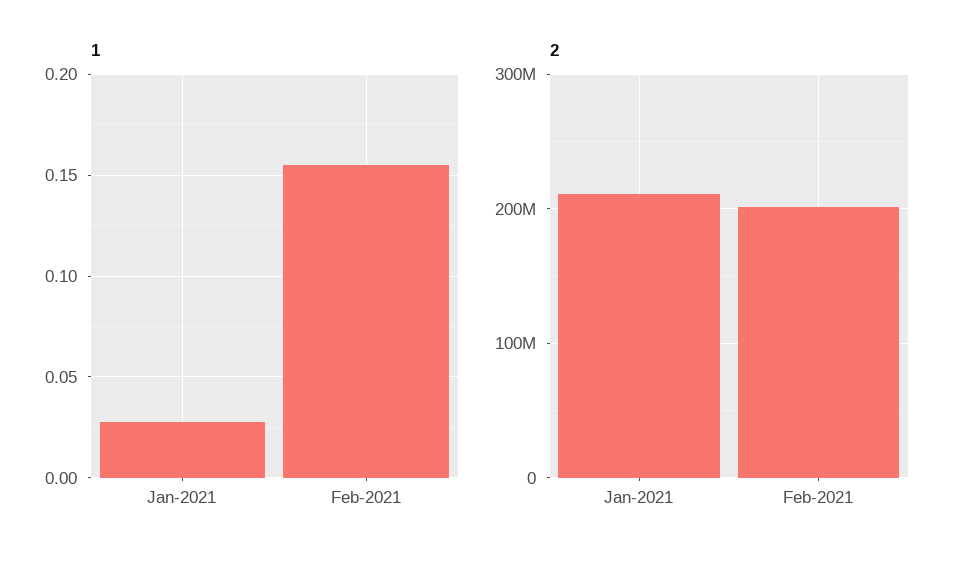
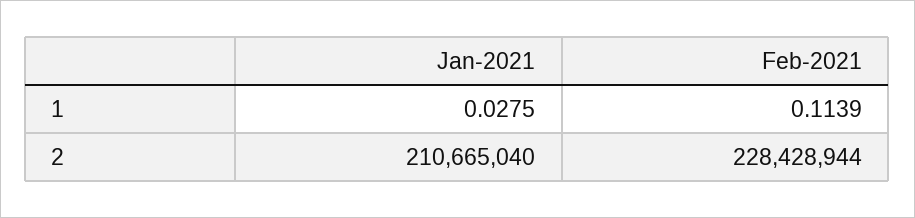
1, Feb-2021: 0.155 -> 0.1139
2, Feb-2021: 200000000 -> 228428944

